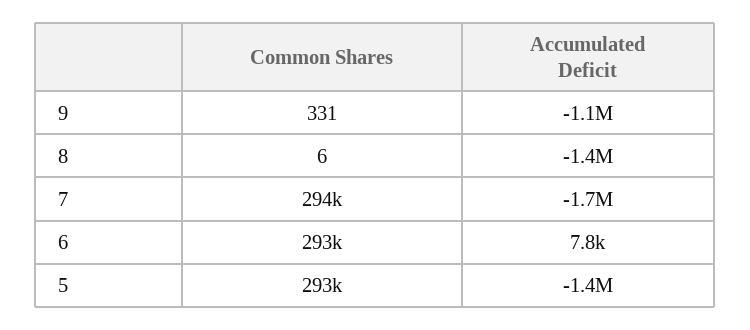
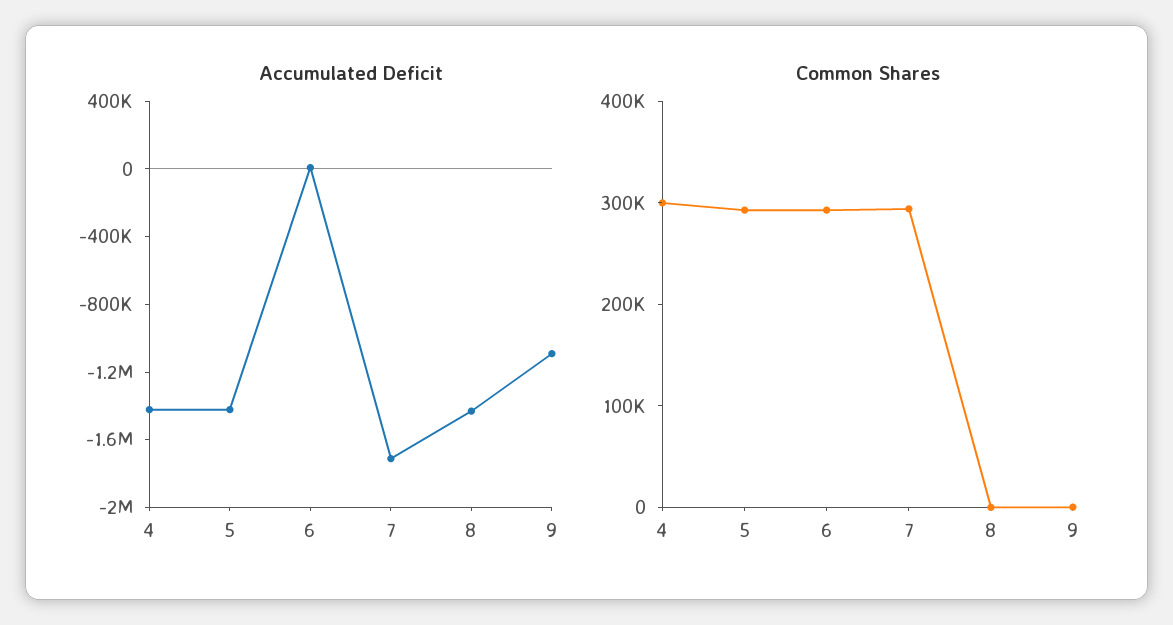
Accumulated Deficit, 4: none -> -1400000
Common Shares, 4: none -> 300000

